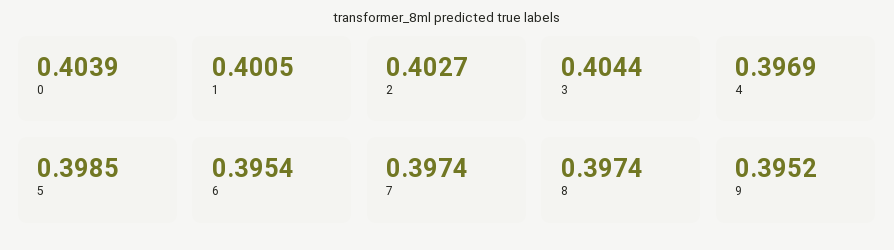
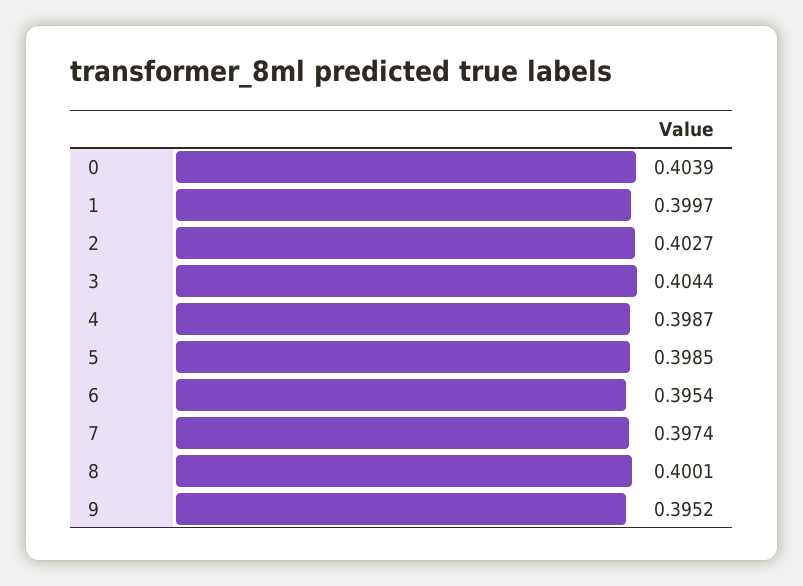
1: 0.4005 -> 0.3997
4: 0.3969 -> 0.3987
8: 0.3974 -> 0.4001

